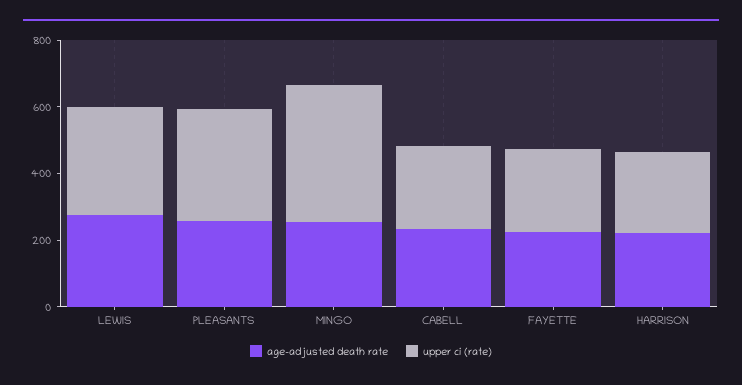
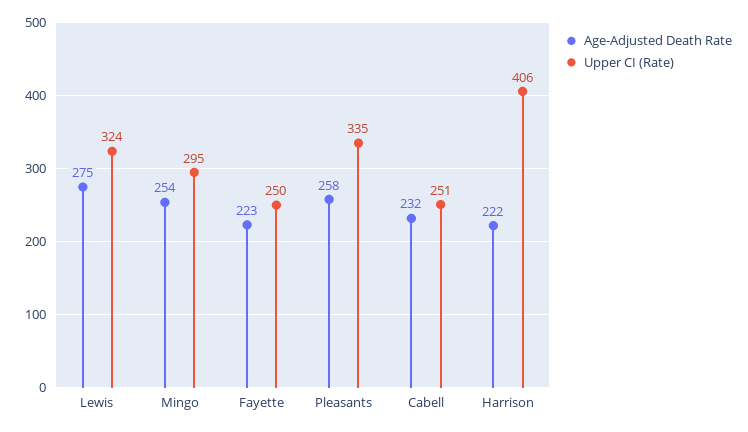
upper ci (rate), MINGO: 400 -> 295
upper ci (rate), HARRISON: 250 -> 406

